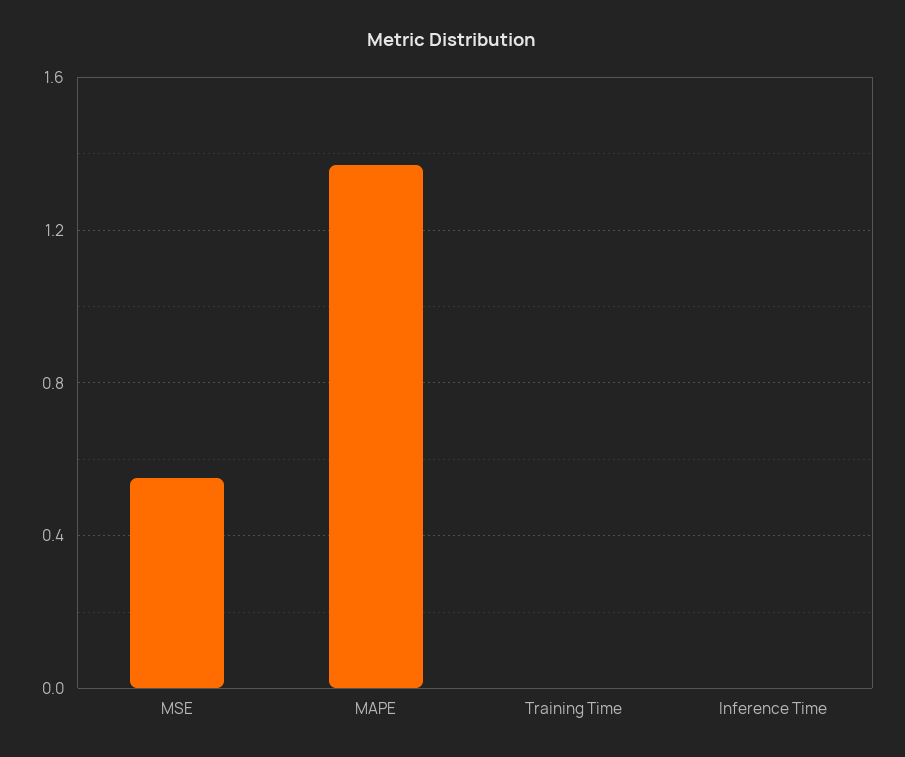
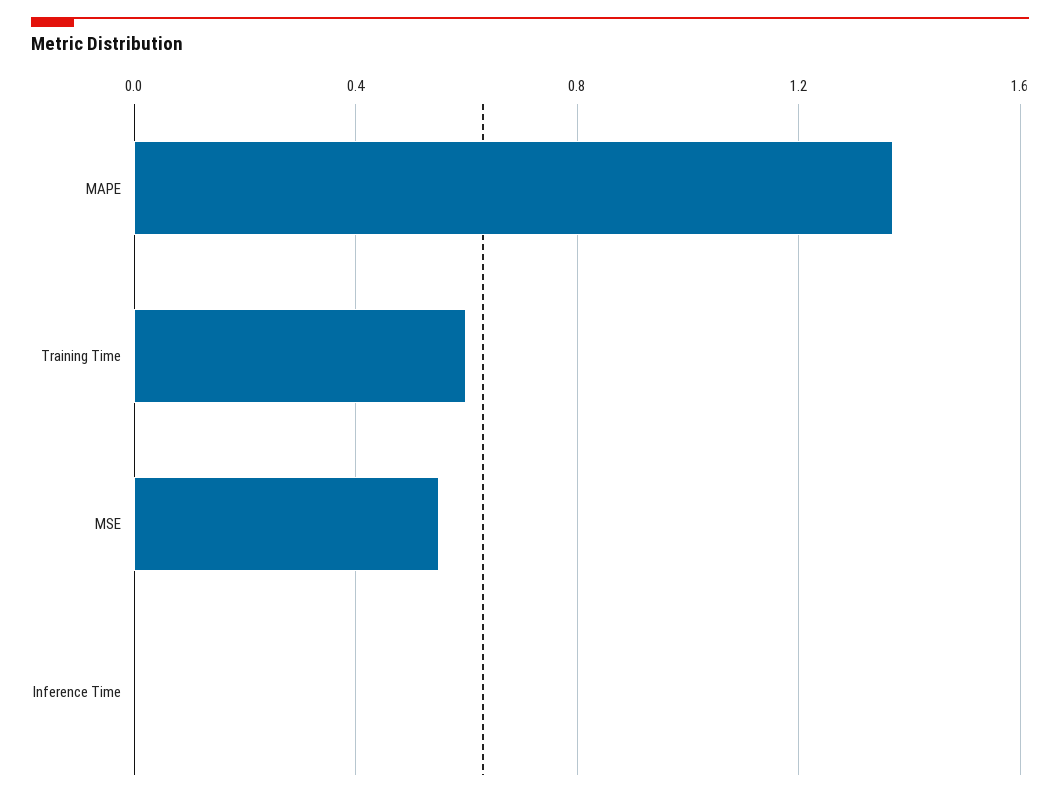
Training Time: 0 -> 0.6

